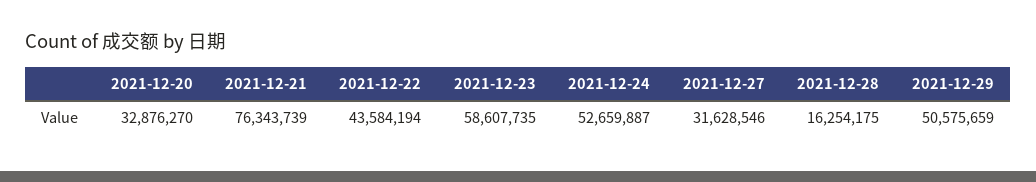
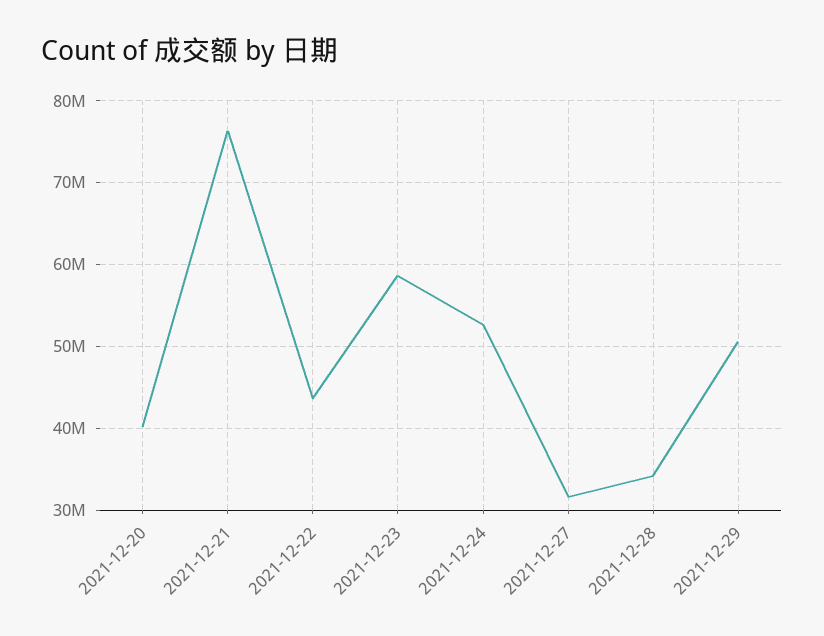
2021-12-20: 32876270 -> 40000000
2021-12-28: 16254175 -> 34000000

